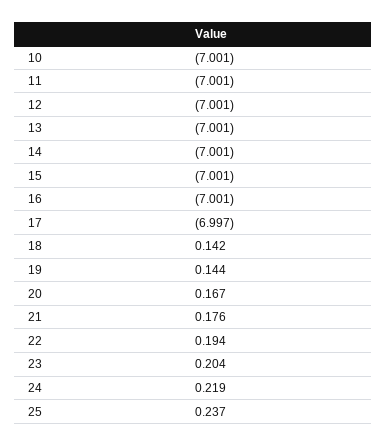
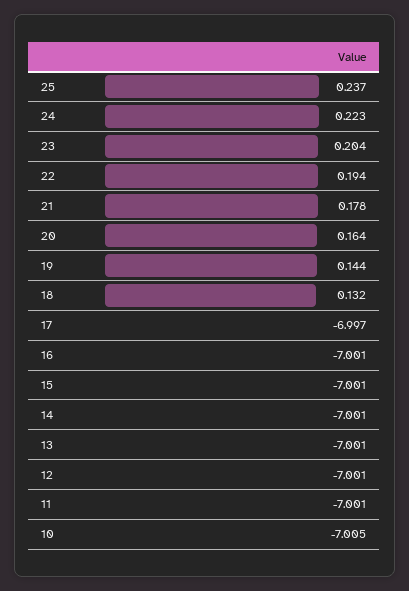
10: -7.001 -> -7.005
18: 0.142 -> 0.132
20: 0.167 -> 0.164
21: 0.176 -> 0.178
24: 0.219 -> 0.223

